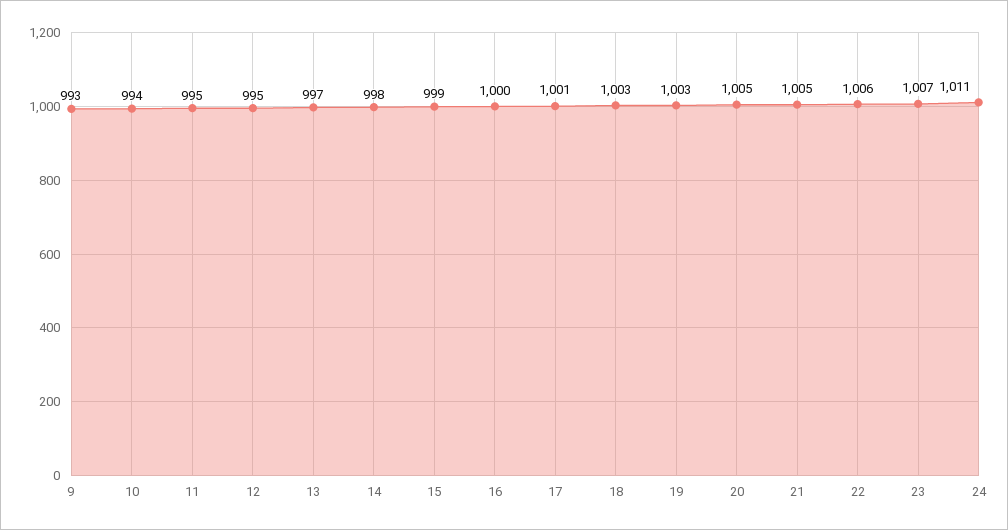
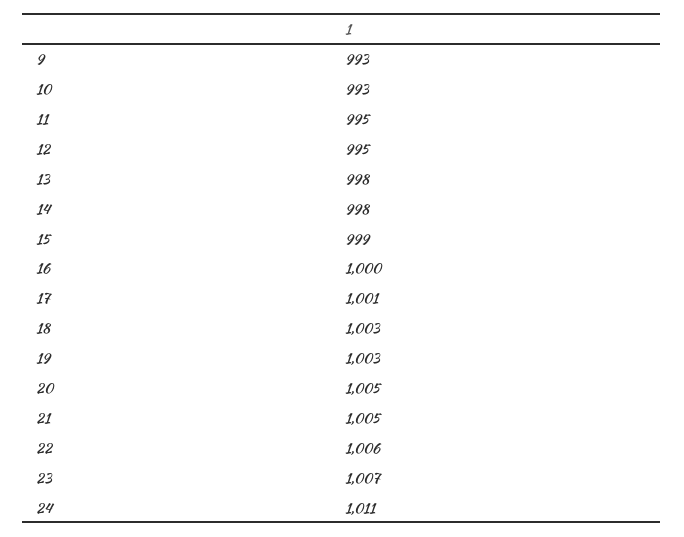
10: 994 -> 993
13: 997 -> 998

